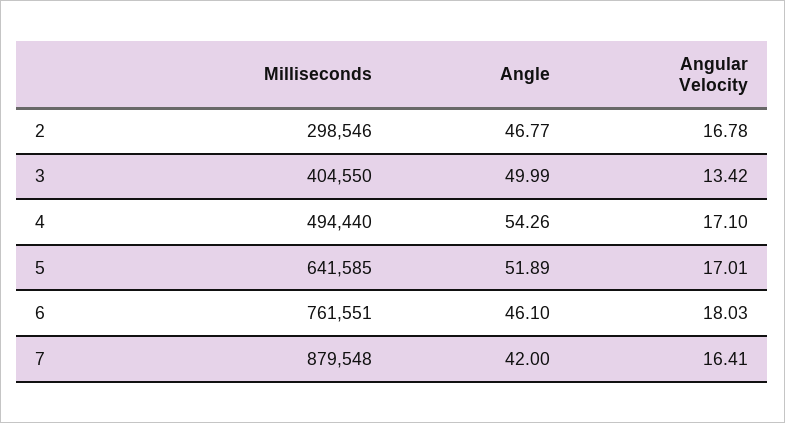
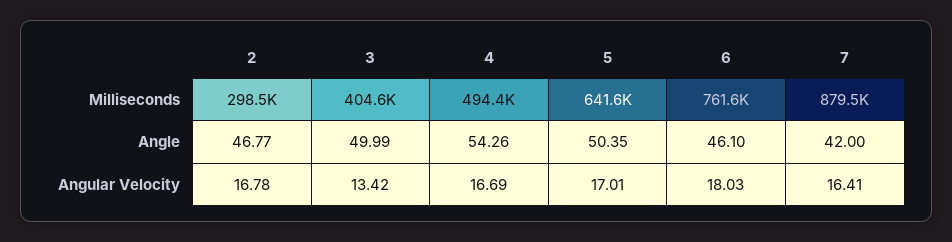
Angular Velocity, 4: 17.1 -> 16.69
Angle, 5: 51.89 -> 50.35

